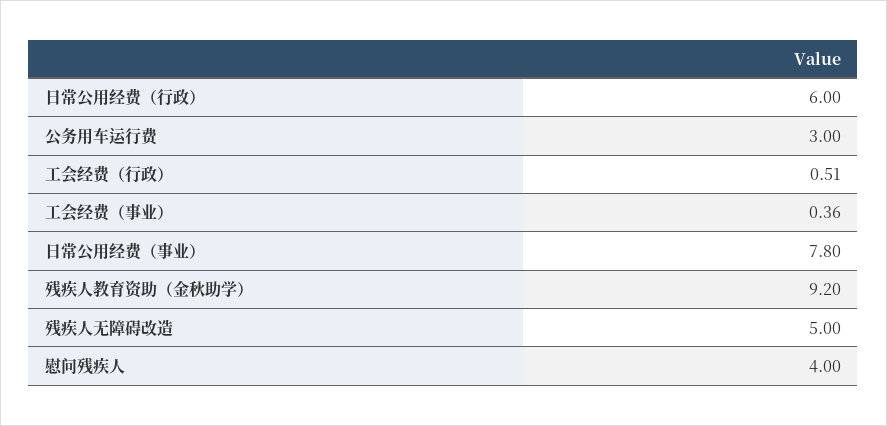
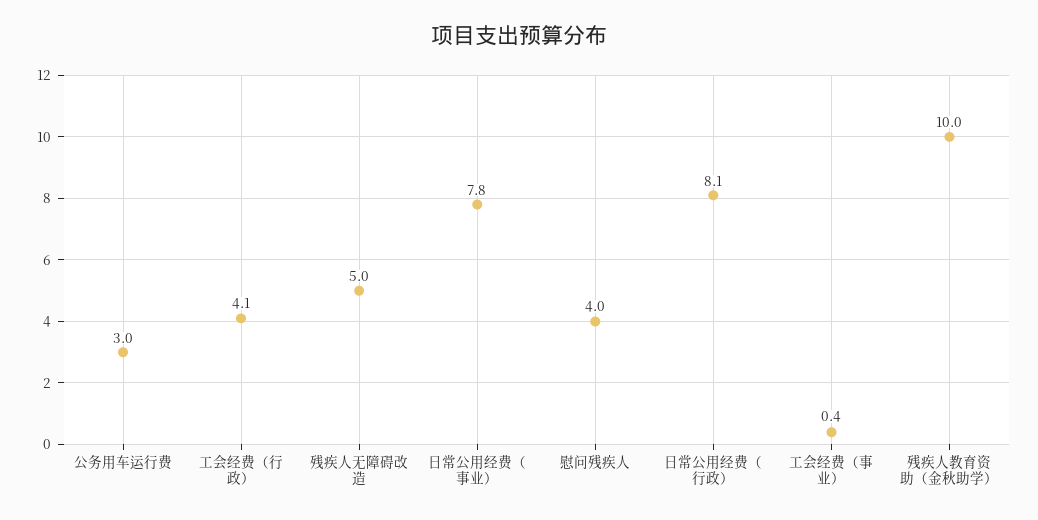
日常公用经费（行政）: 6 -> 8.1
工会经费（行政）: 0.51 -> 4.1
残疾人教育资助（金秋助学）: 9.2 -> 10

